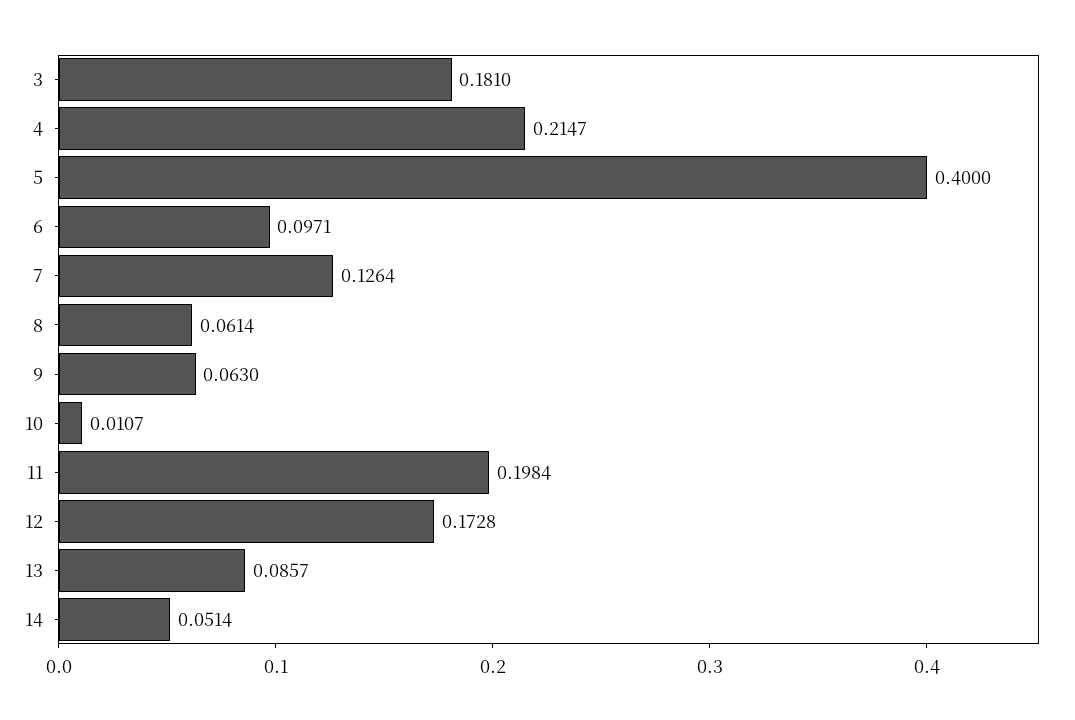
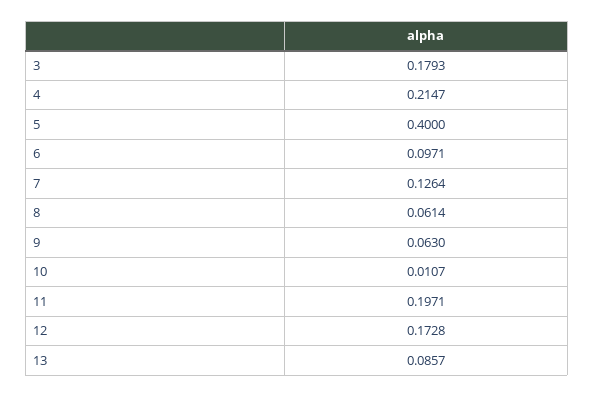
3: 0.181 -> 0.1793
11: 0.1984 -> 0.1971
14: 0.0514 -> none

